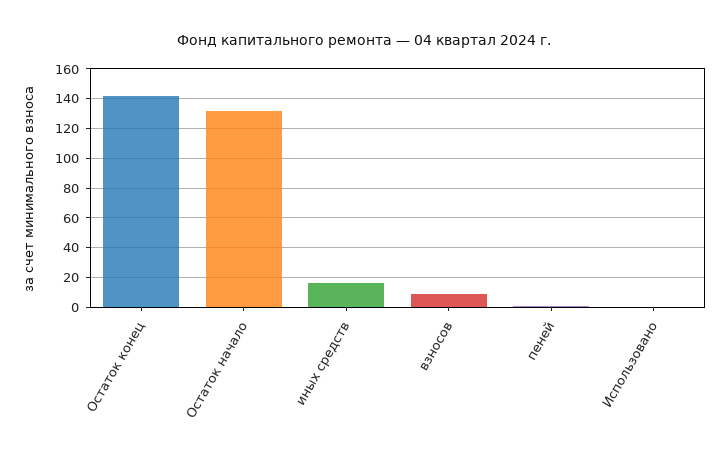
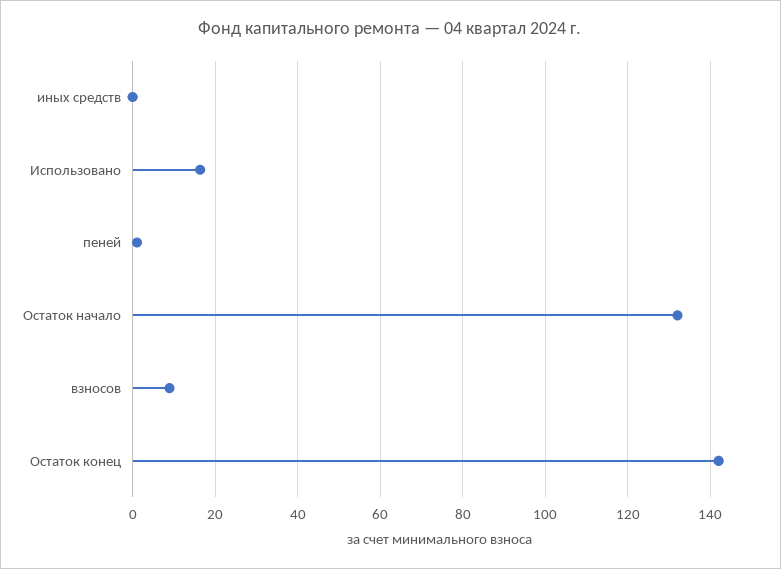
иных средств: 15 -> 0
Использовано: 0 -> 16

